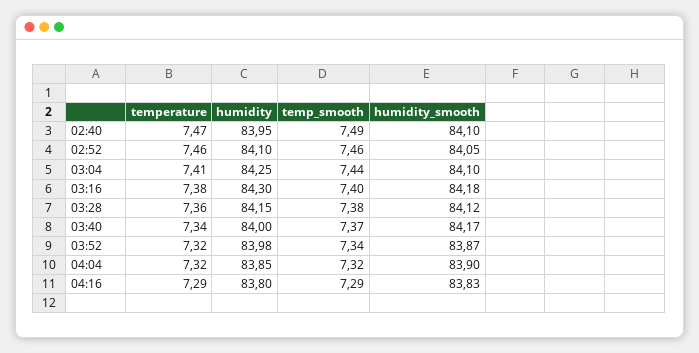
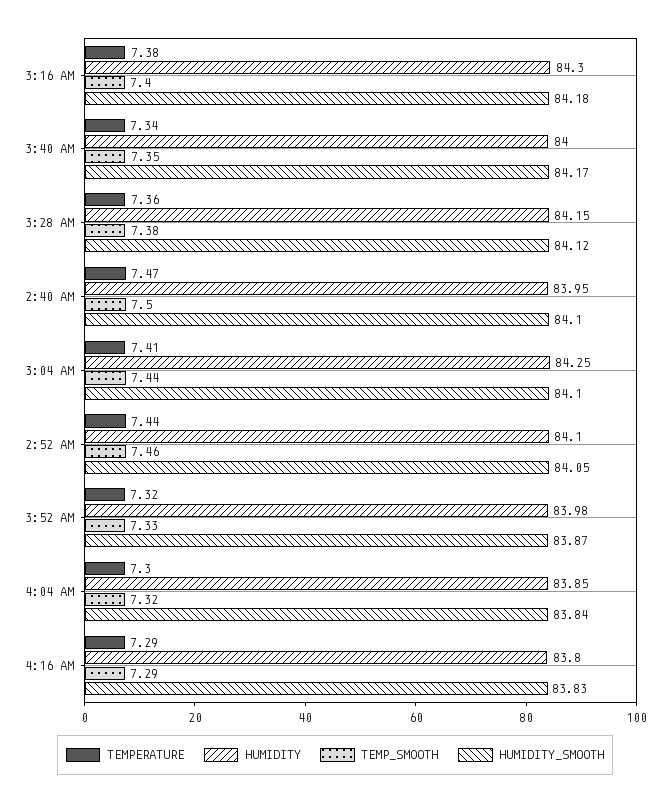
temp_smooth, 02:40: 7.49 -> 7.5
temperature, 02:52: 7.46 -> 7.44
temp_smooth, 03:40: 7.37 -> 7.35
temp_smooth, 03:52: 7.34 -> 7.33
temperature, 04:04: 7.32 -> 7.3
humidity_smooth, 04:04: 83.9 -> 83.84

